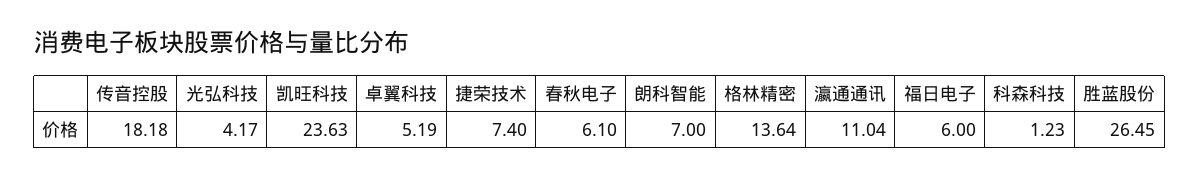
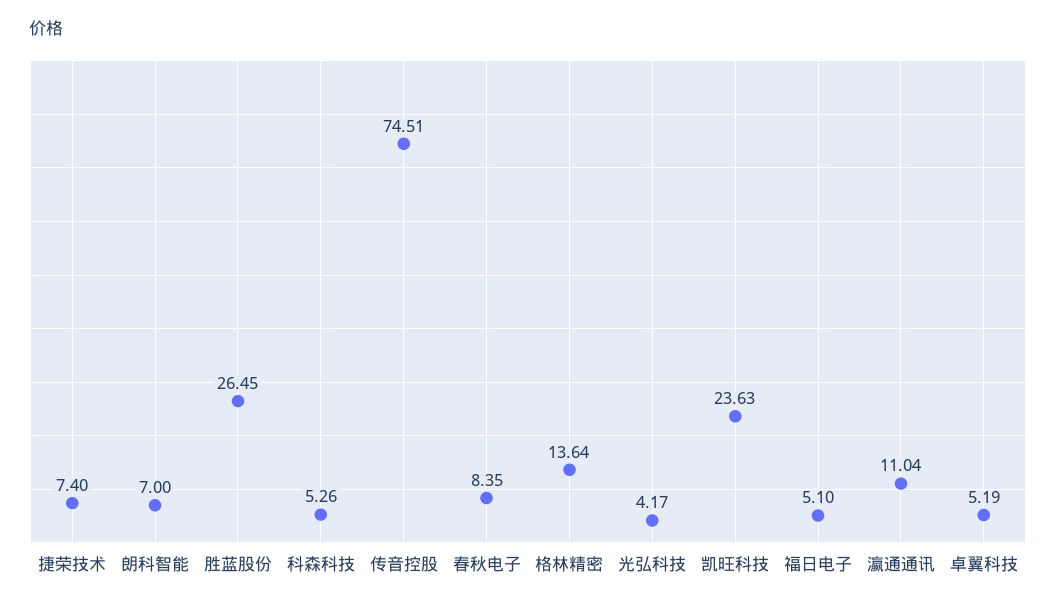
传音控股: 18.18 -> 74.51
春秋电子: 6.1 -> 8.35
福日电子: 6 -> 5.1
科森科技: 1.23 -> 5.26

